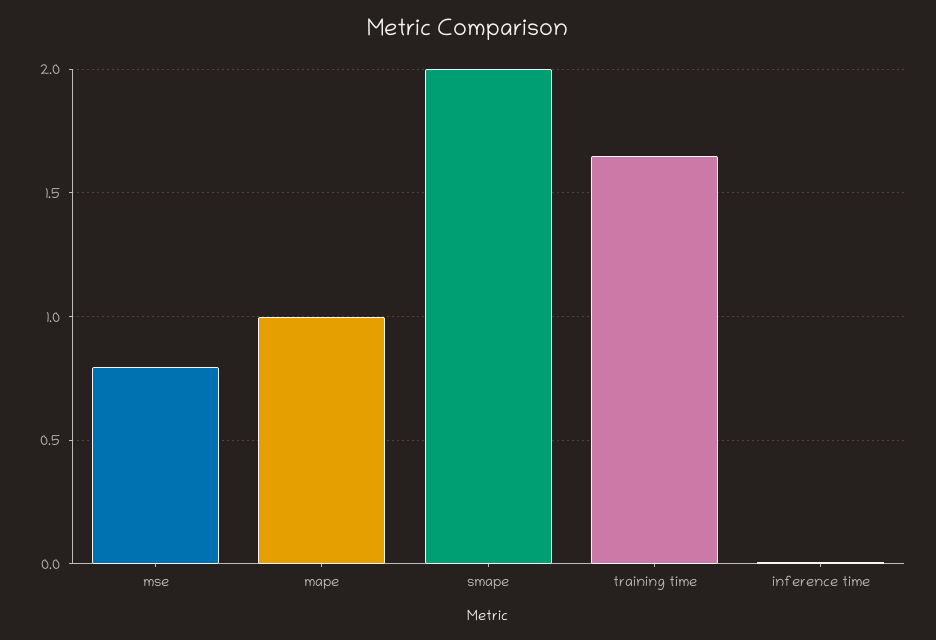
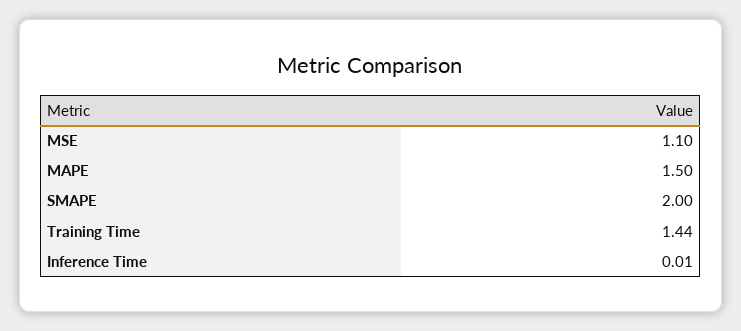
mse: 0.8 -> 1.1
mape: 1 -> 1.5
training time: 1.65 -> 1.44

